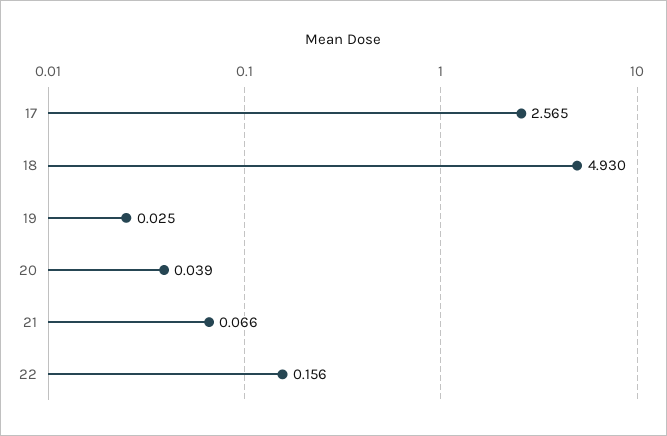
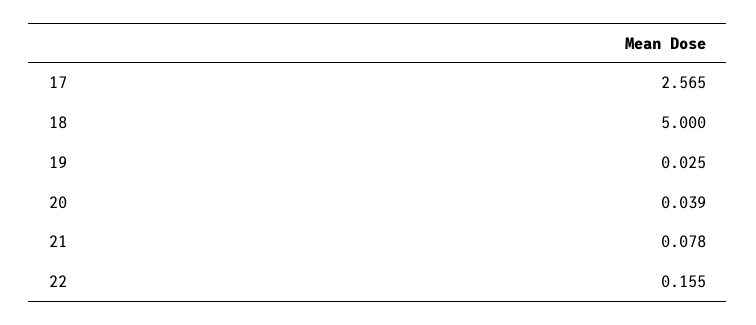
18: 4.93 -> 5
21: 0.066 -> 0.078
22: 0.156 -> 0.155

